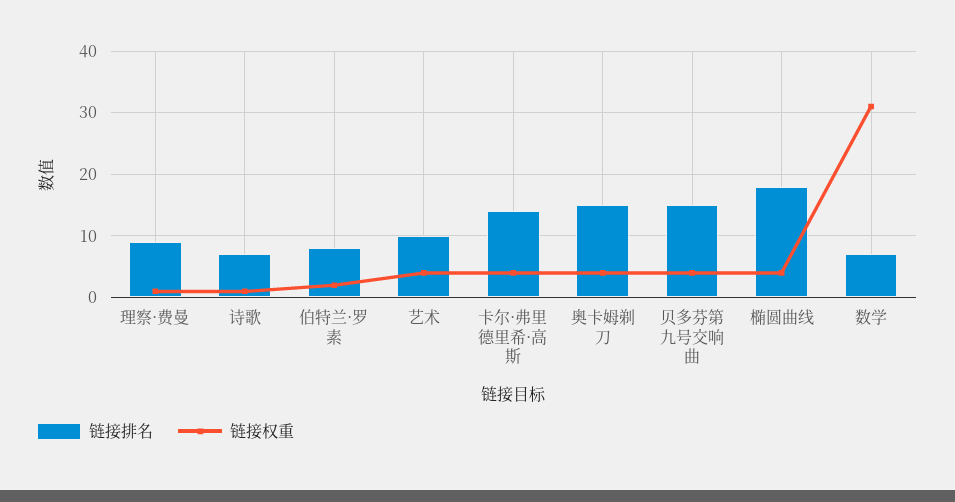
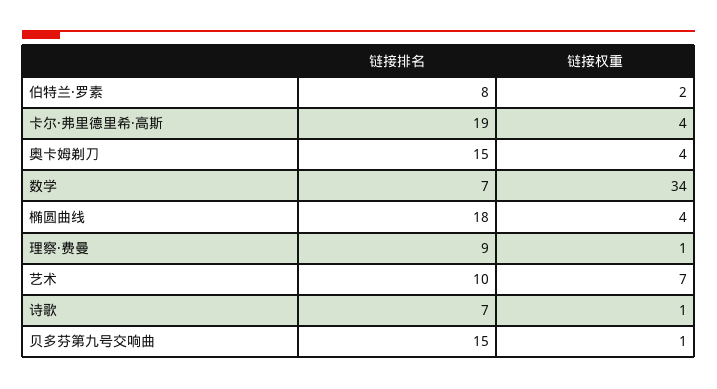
链接权重, 艺术: 4 -> 7
链接排名, 卡尔·弗里德里希·高斯: 14 -> 19
链接权重, 贝多芬第九号交响曲: 4 -> 1
链接权重, 数学: 31 -> 34

